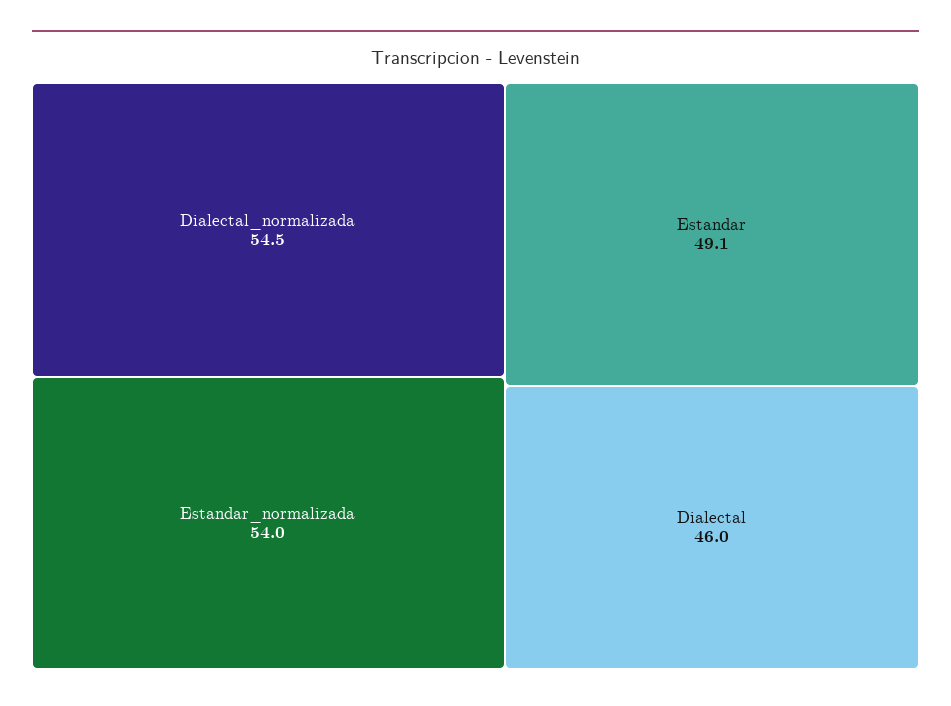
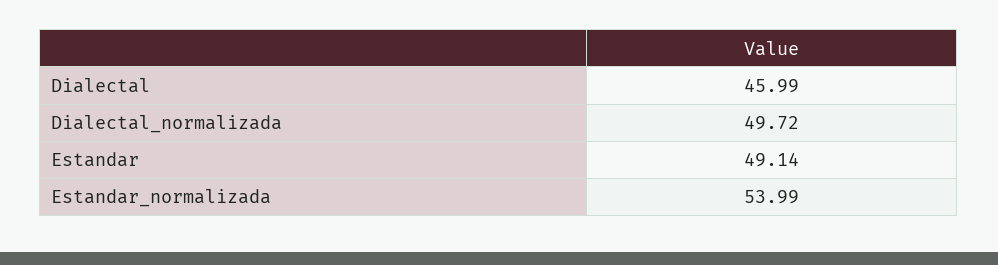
Dialectal_normalizada: 54.5 -> 49.72

